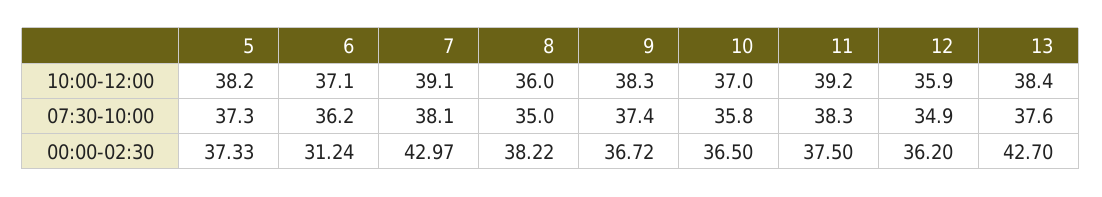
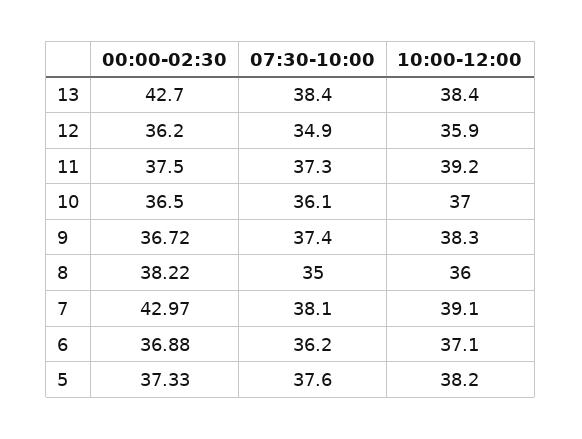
5, 07:30-10:00: 37.3 -> 37.6
10, 07:30-10:00: 35.8 -> 36.1
11, 07:30-10:00: 38.3 -> 37.3
13, 07:30-10:00: 37.6 -> 38.4
6, 00:00-02:30: 31.24 -> 36.88

